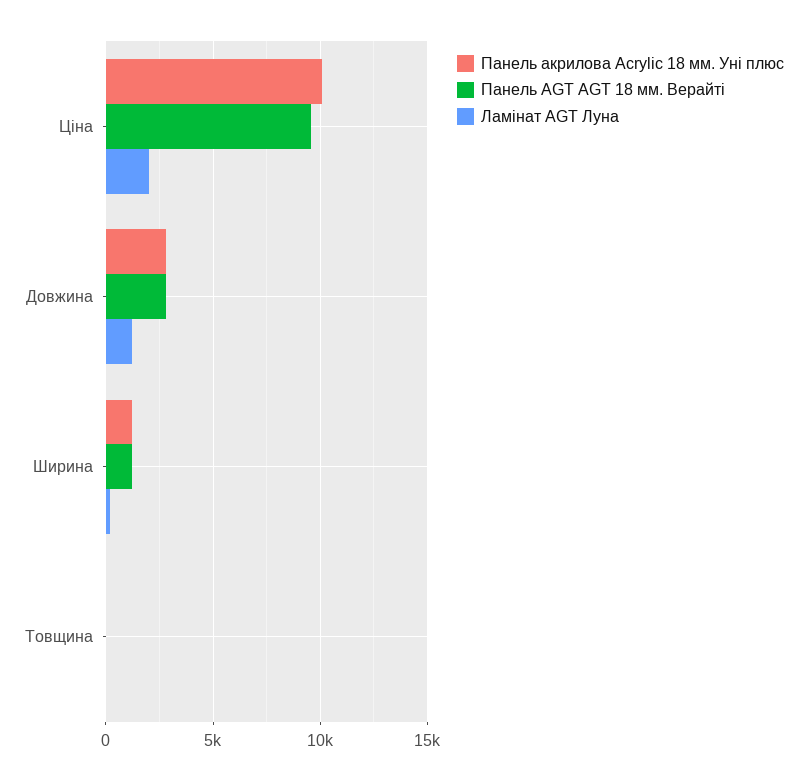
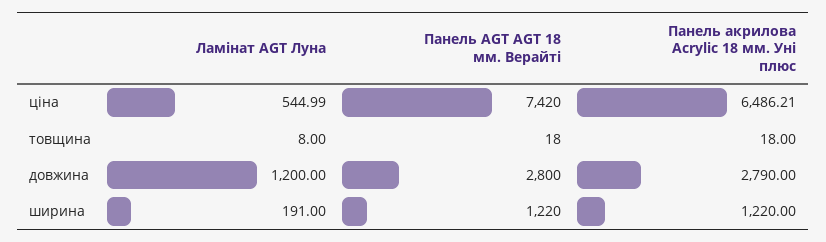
Панель акрилова Acrylic 18 мм. Уні плюс, Ціна: 10000 -> 6486.21
Панель AGT AGT 18 мм. Верайті, Ціна: 9500 -> 7420
Ламінат AGT Луна, Ціна: 2000 -> 544.99

